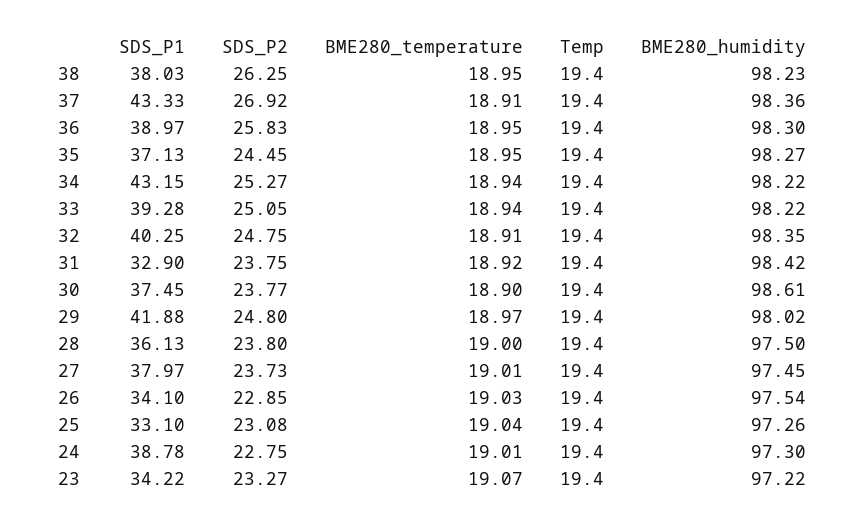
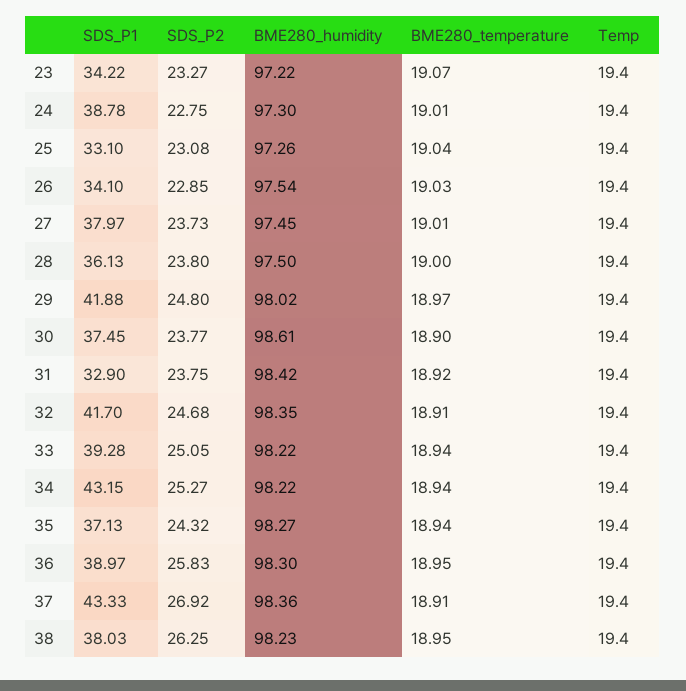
SDS_P2, 35: 24.45 -> 24.32
BME280_temperature, 35: 18.95 -> 18.94
SDS_P1, 32: 40.25 -> 41.7
SDS_P2, 32: 24.75 -> 24.68

